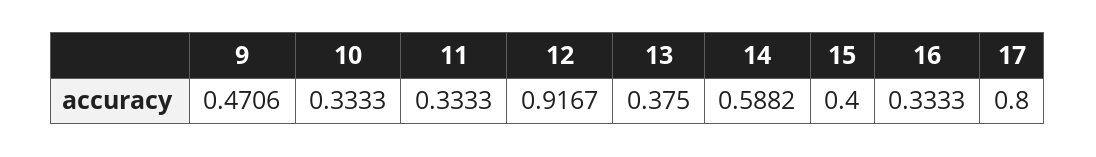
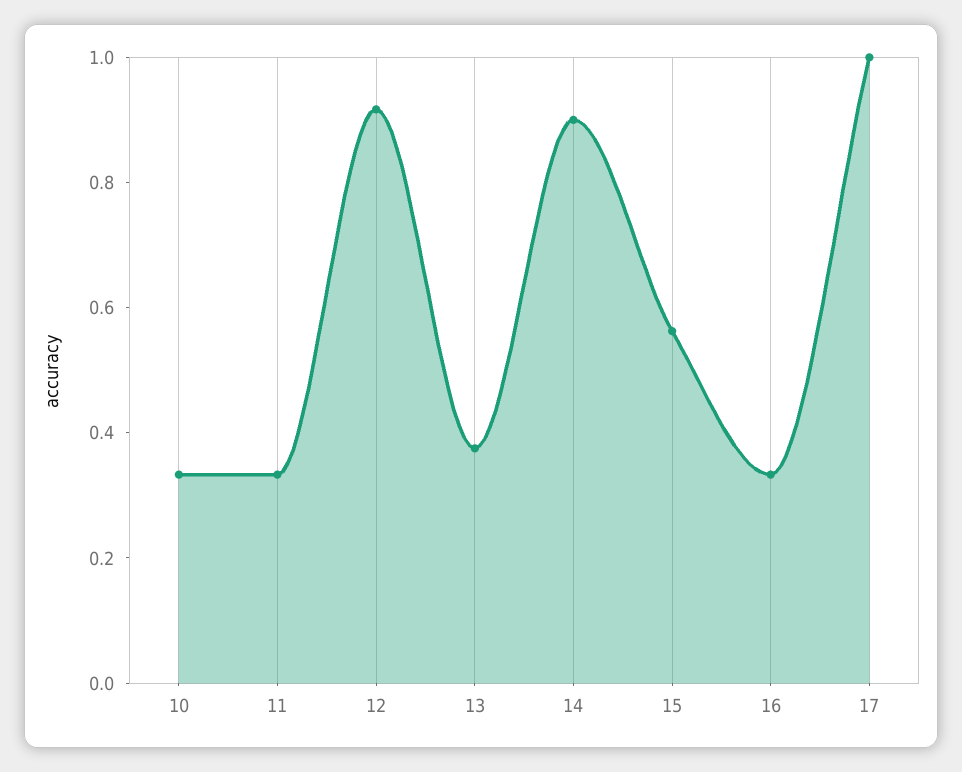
9: 0.4706 -> none
14: 0.5882 -> 0.9
15: 0.4 -> 0.55
17: 0.8 -> 1

